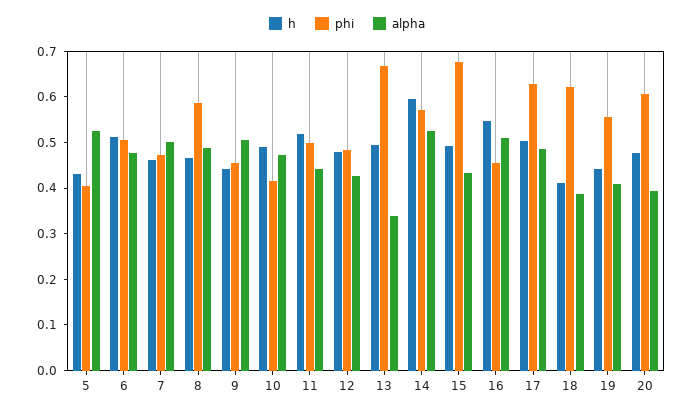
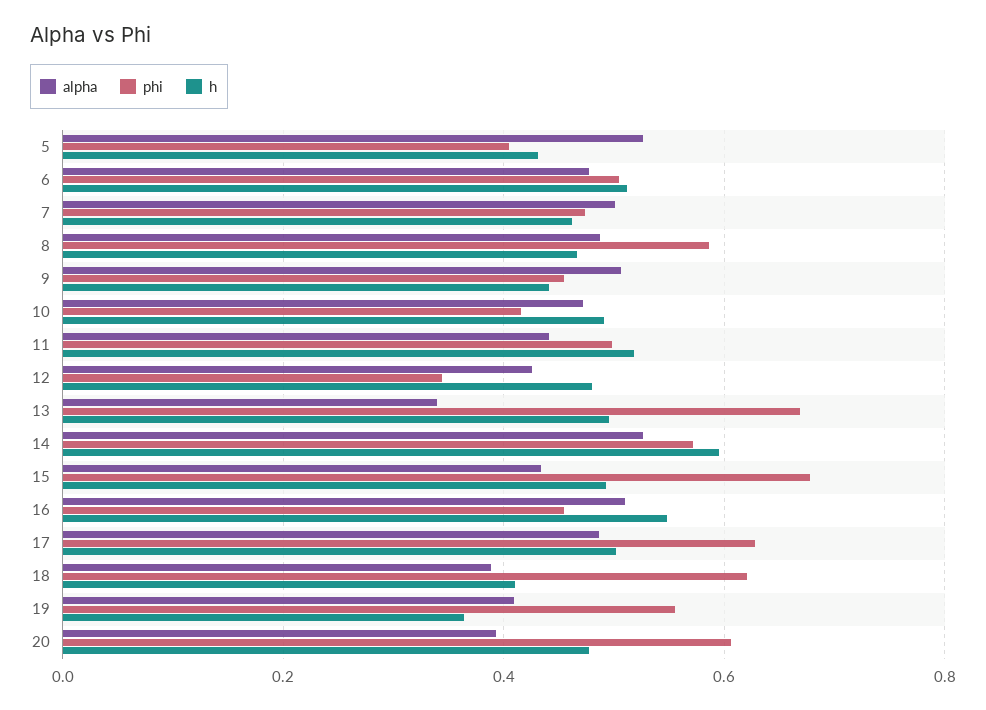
phi, 12: 0.48 -> 0.34
h, 19: 0.44 -> 0.36

